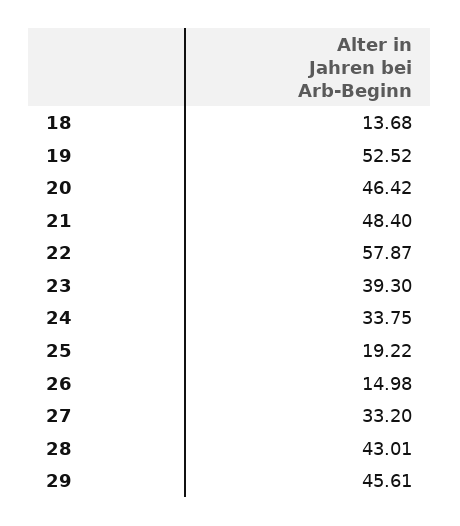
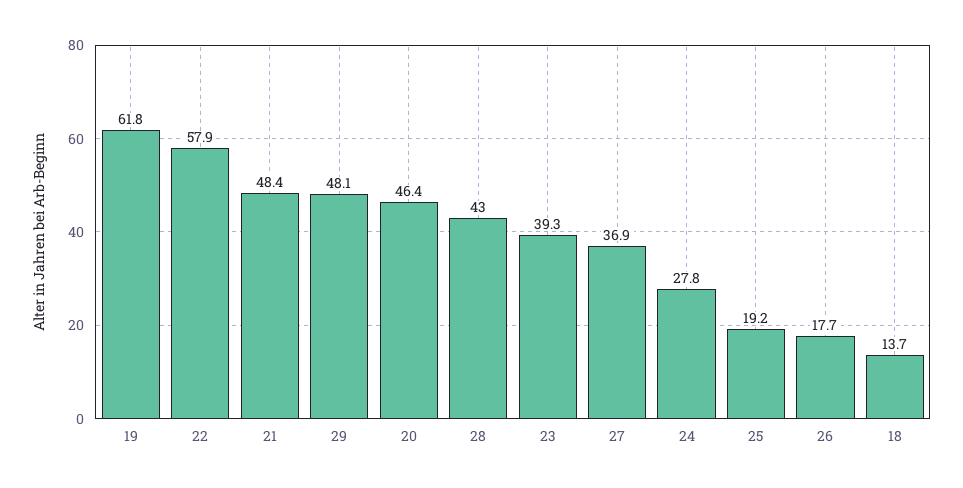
19: 52.52 -> 61.8
24: 33.75 -> 27.8
26: 14.98 -> 17.7
27: 33.2 -> 36.9
29: 45.61 -> 48.1

